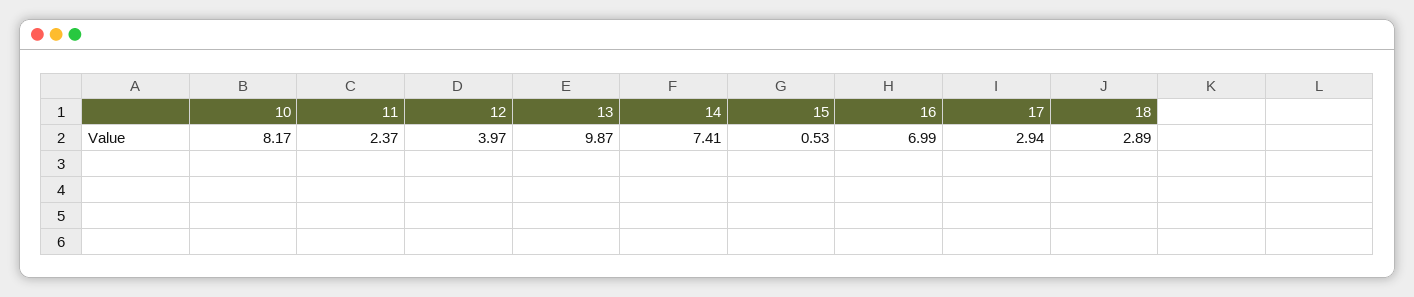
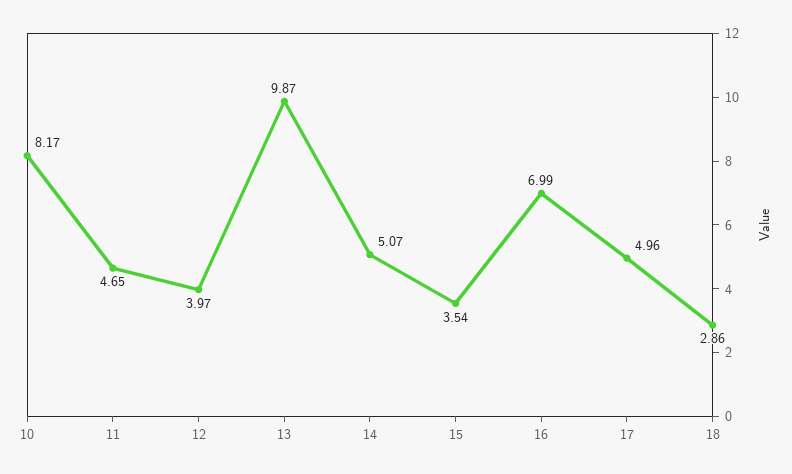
11: 2.37 -> 4.65
14: 7.41 -> 5.07
15: 0.53 -> 3.54
17: 2.94 -> 4.96
18: 2.89 -> 2.86

